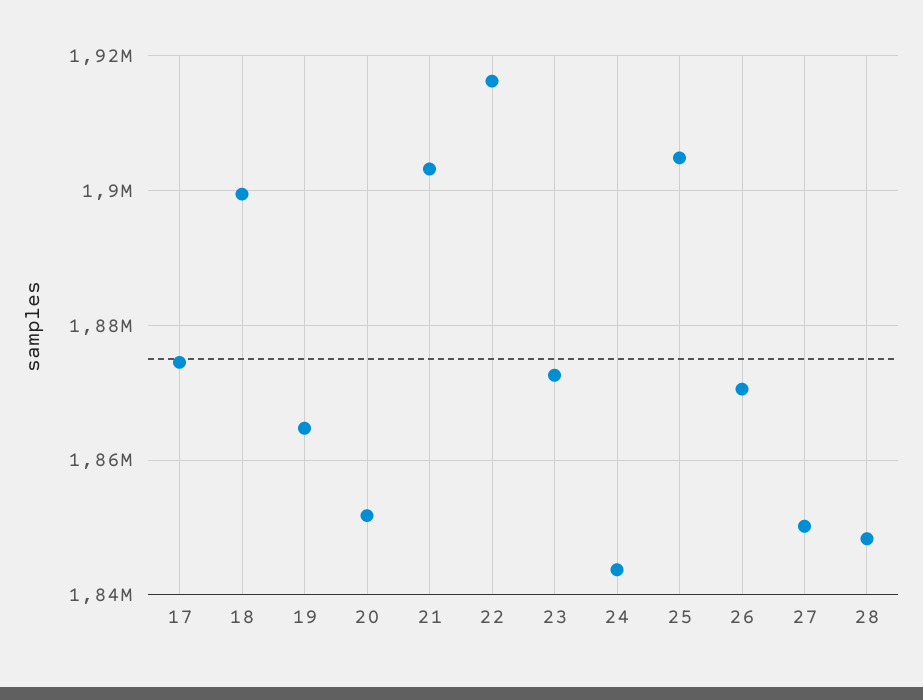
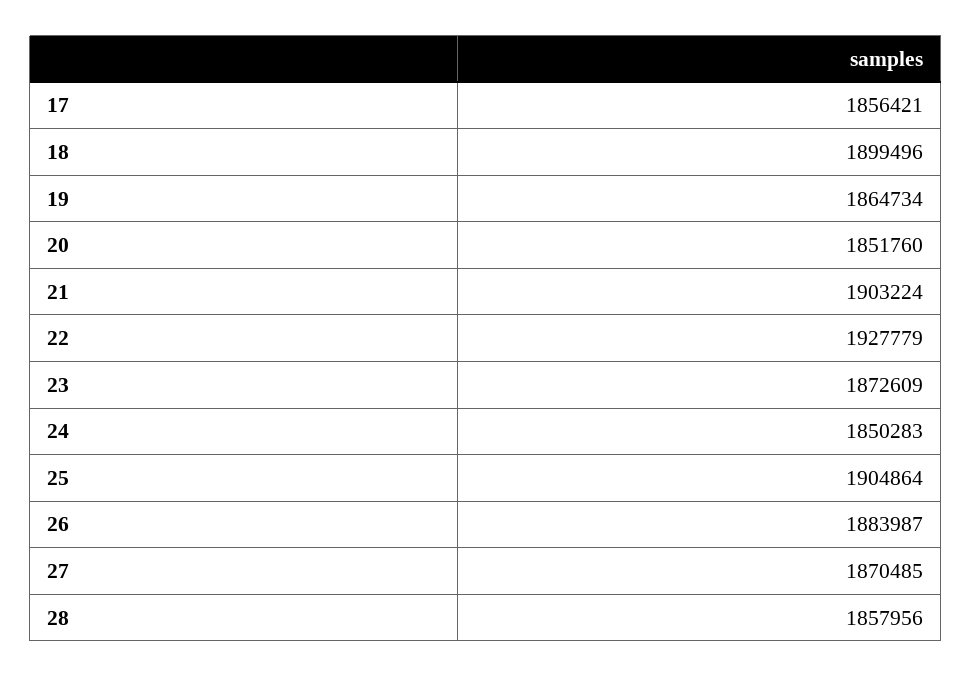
17: 1874000 -> 1856421
22: 1916000 -> 1927779
24: 1844000 -> 1850283
26: 1870000 -> 1883987
27: 1850000 -> 1870485
28: 1848000 -> 1857956

